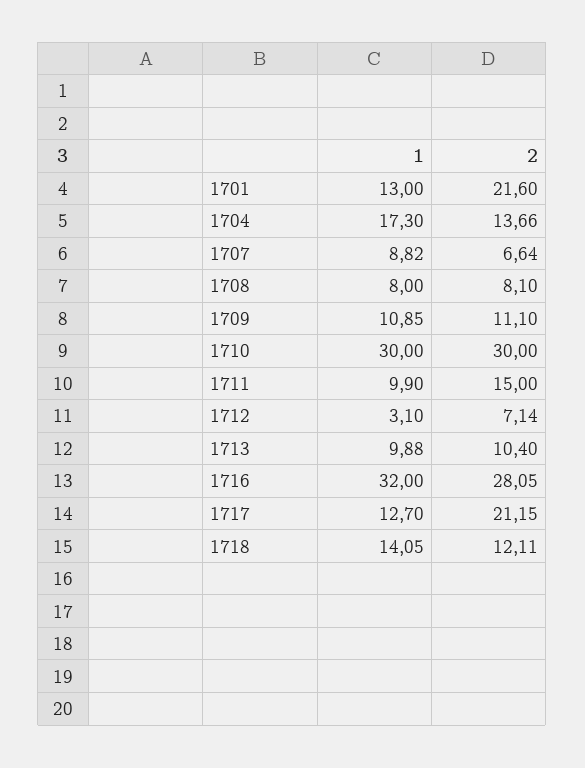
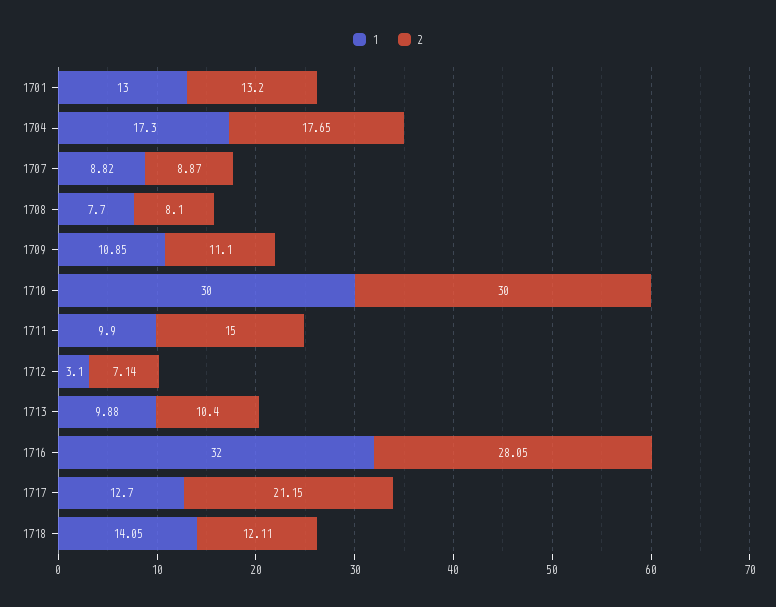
2, 1701: 21.6 -> 13.2
2, 1704: 13.66 -> 17.65
2, 1707: 6.64 -> 8.87
1, 1708: 8 -> 7.7

